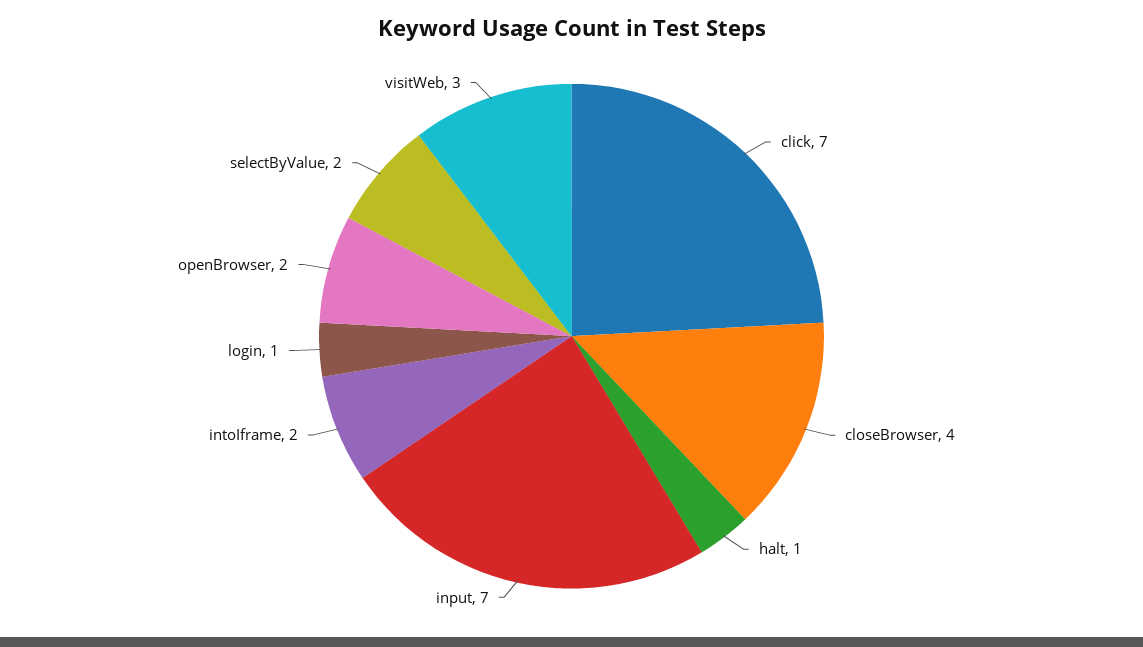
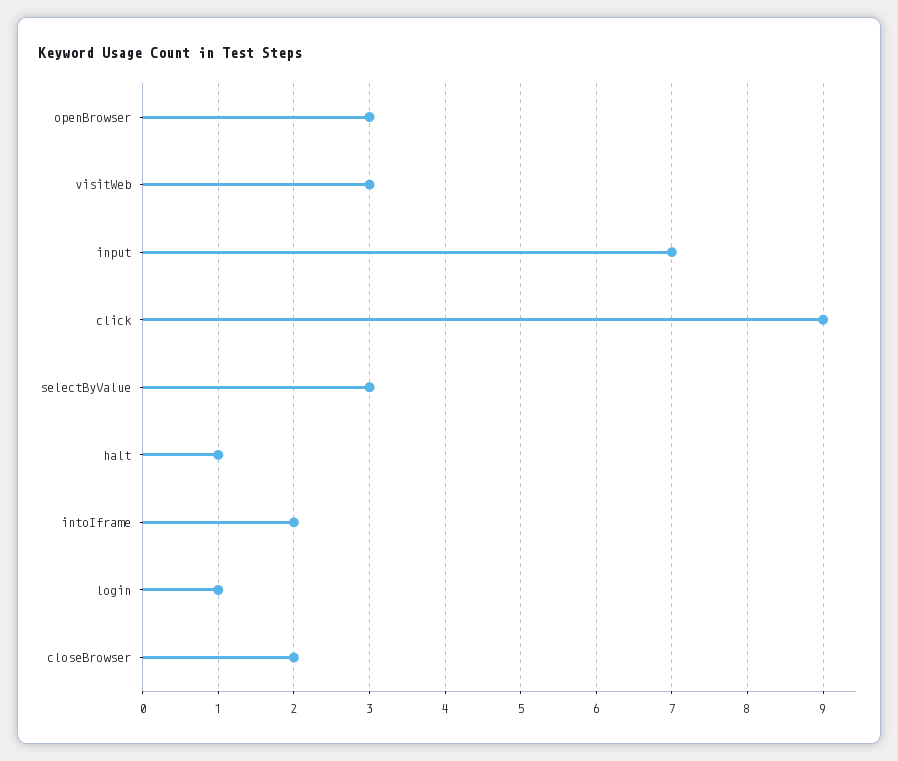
click: 7 -> 9
closeBrowser: 4 -> 2
openBrowser: 2 -> 3
selectByValue: 2 -> 3

